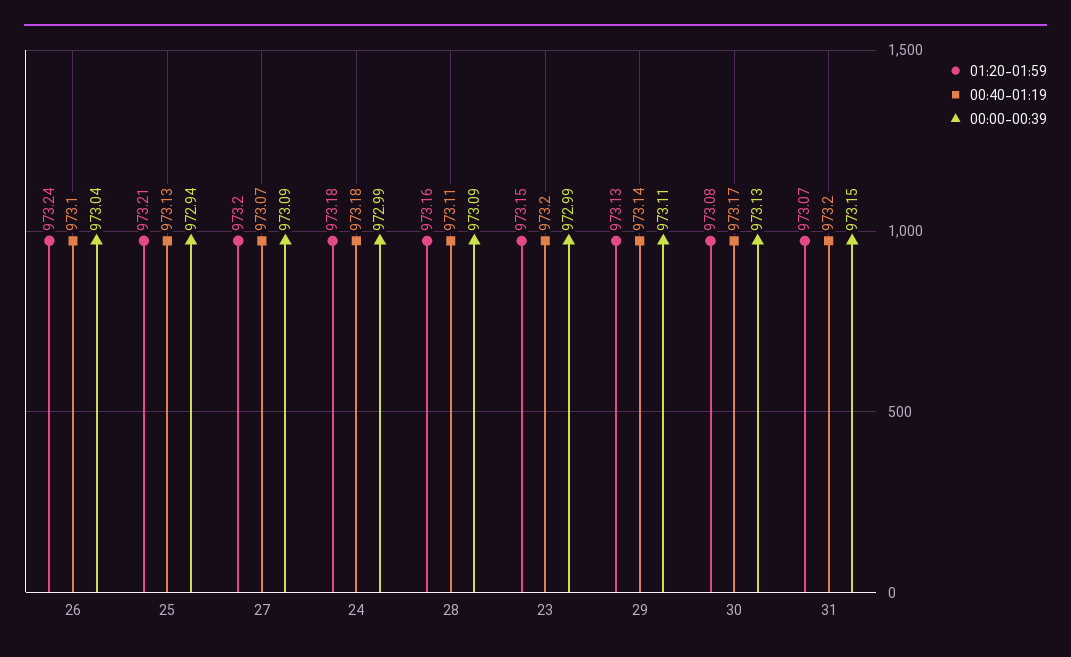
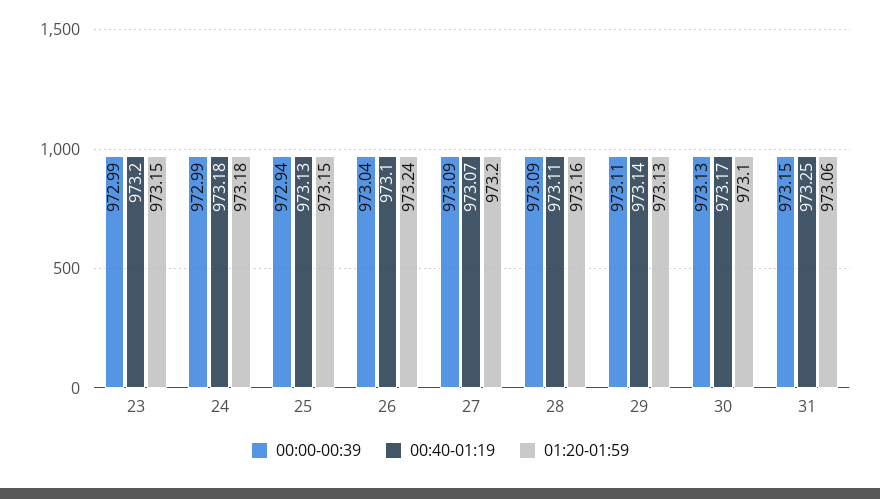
01:20-01:59, 25: 973.21 -> 973.15
01:20-01:59, 30: 973.08 -> 973.1
01:20-01:59, 31: 973.07 -> 973.06
00:40-01:19, 31: 973.2 -> 973.25

